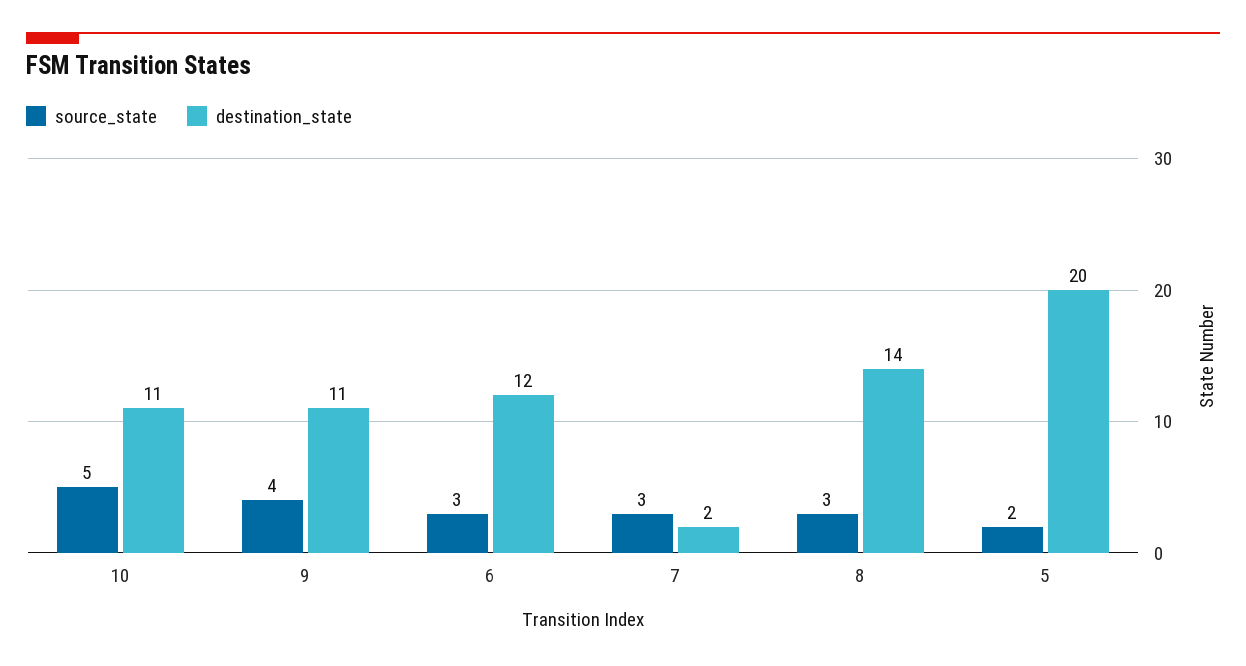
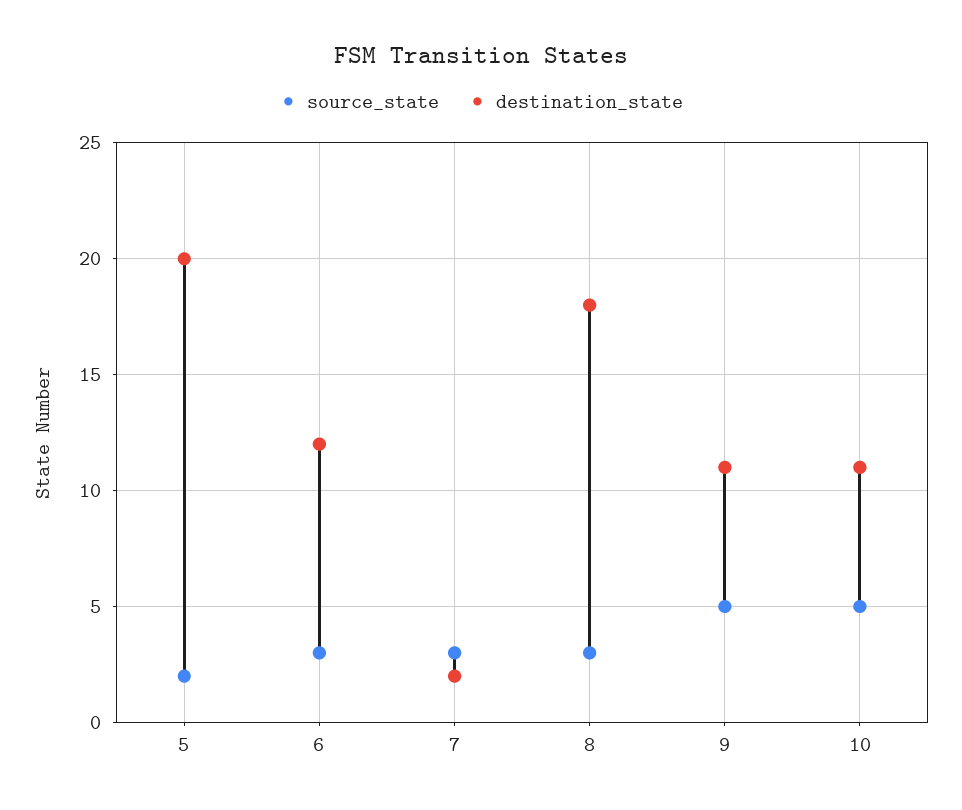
source_state, 9: 4 -> 5
destination_state, 8: 14 -> 18

